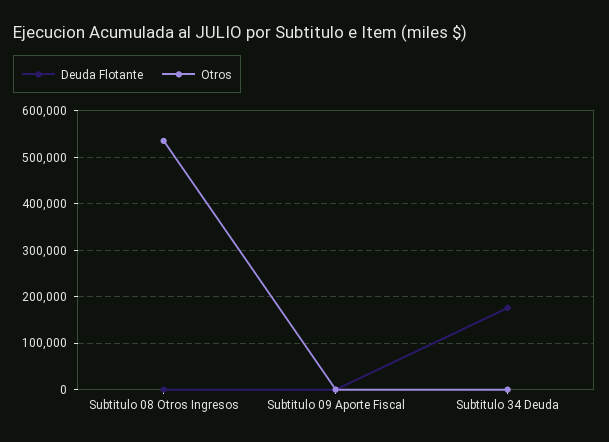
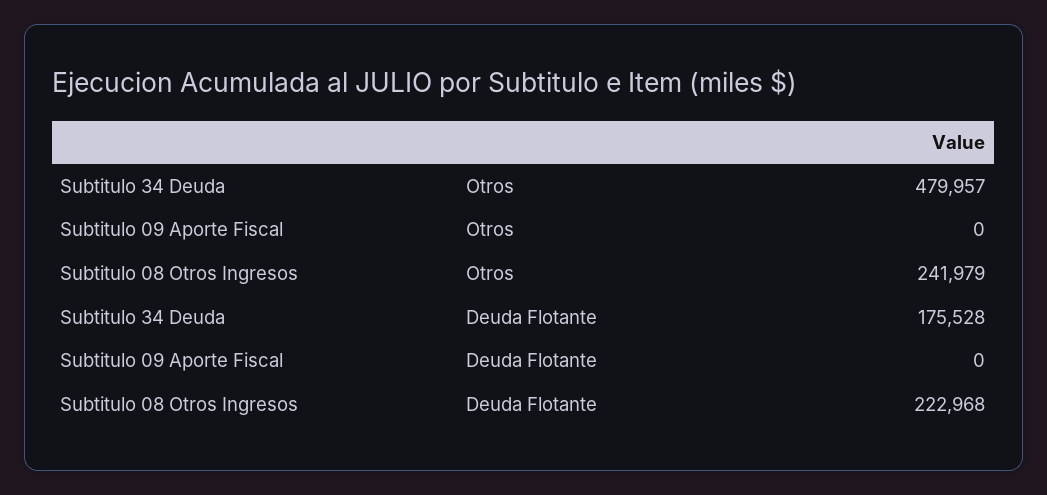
Deuda Flotante, Subtitulo 08 Otros Ingresos: 0 -> 222968
Otros, Subtitulo 08 Otros Ingresos: 540000 -> 241979
Otros, Subtitulo 34 Deuda: 0 -> 479957

